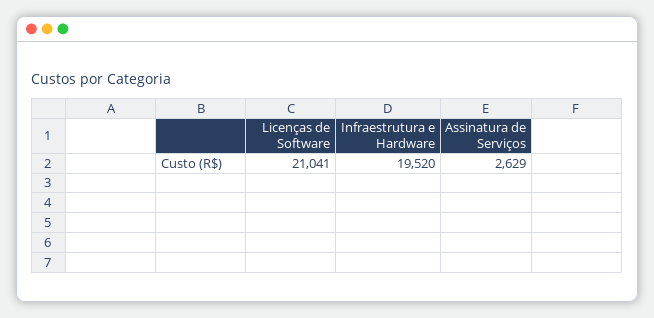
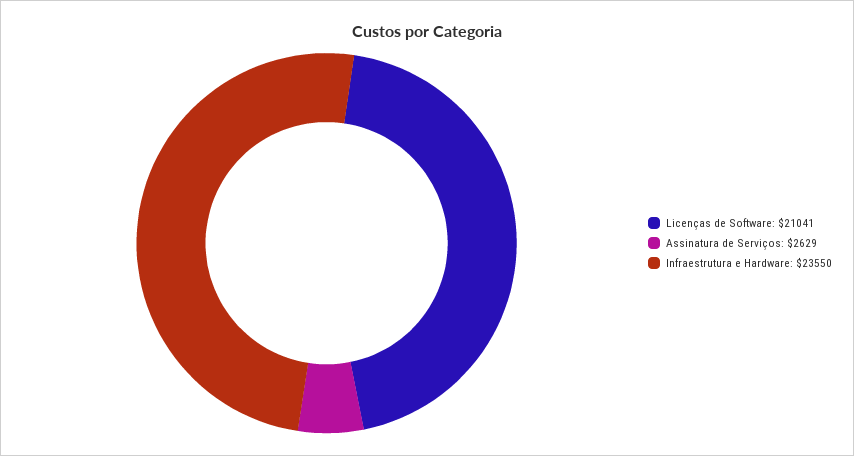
Infraestrutura e Hardware: 19520 -> 23550

